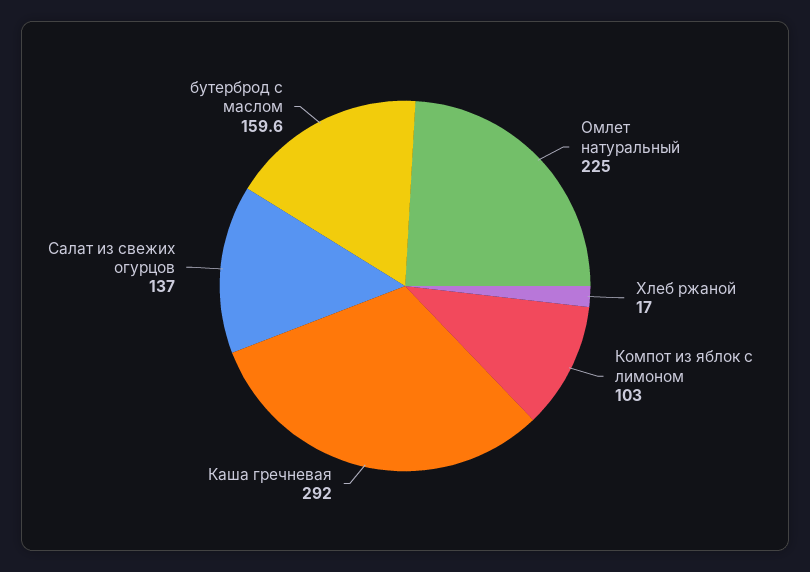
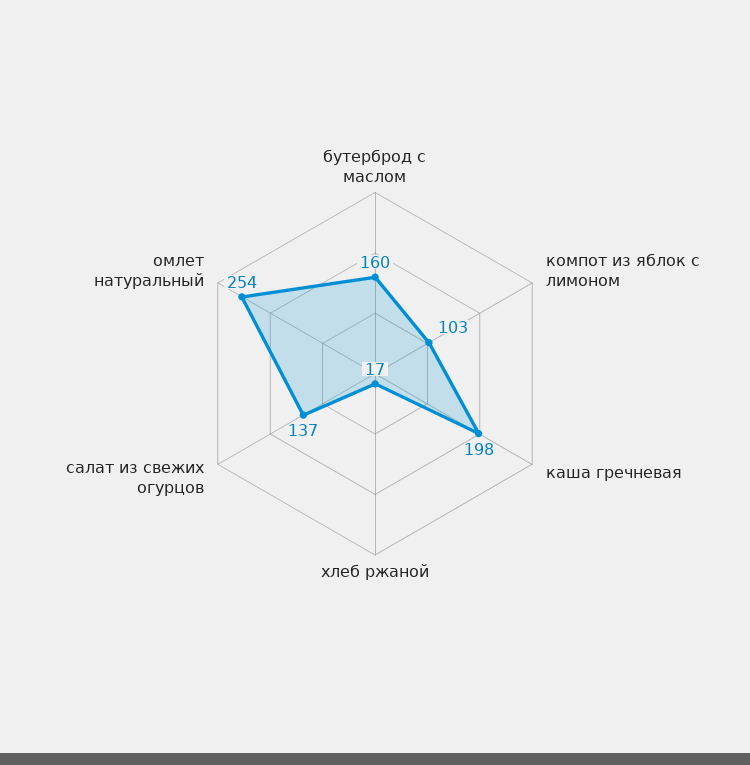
Омлет натуральный: 225 -> 254
Каша гречневая: 292 -> 198

